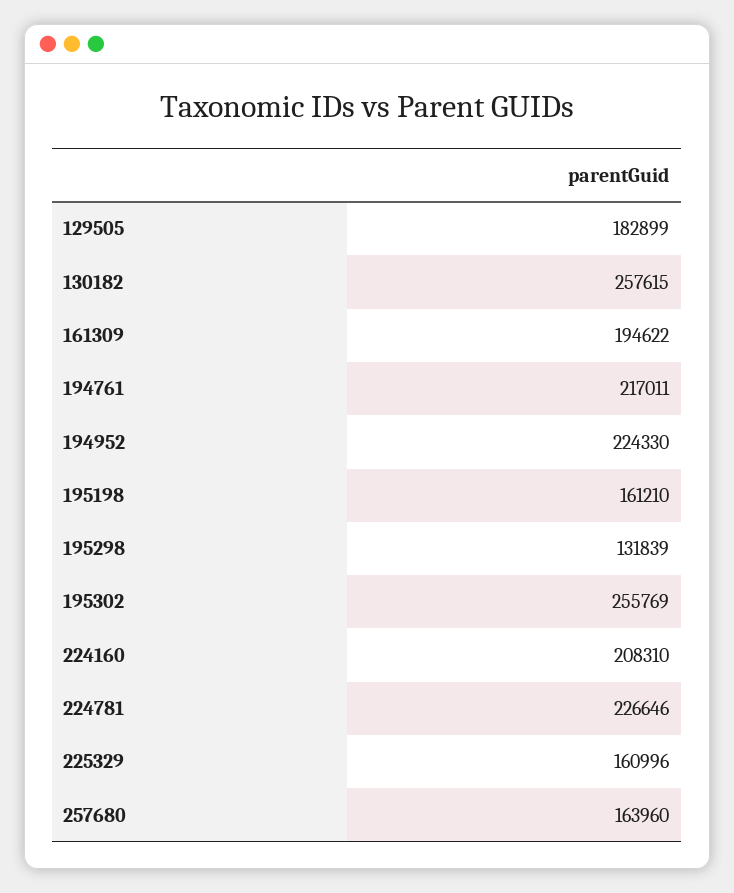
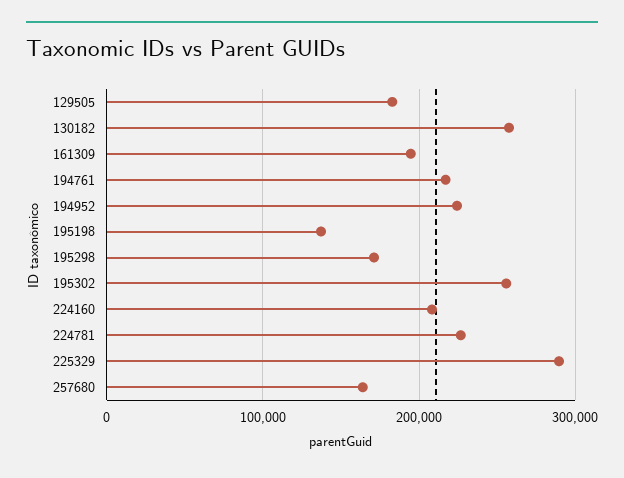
195198: 161210 -> 140000
195298: 131839 -> 170000
225329: 160996 -> 290000

